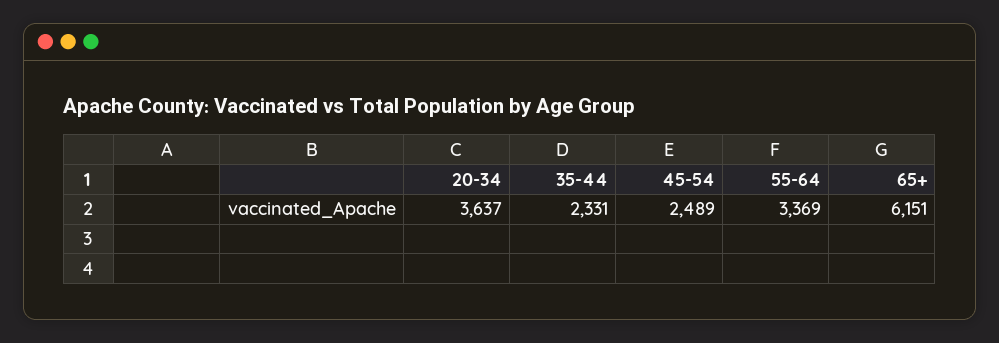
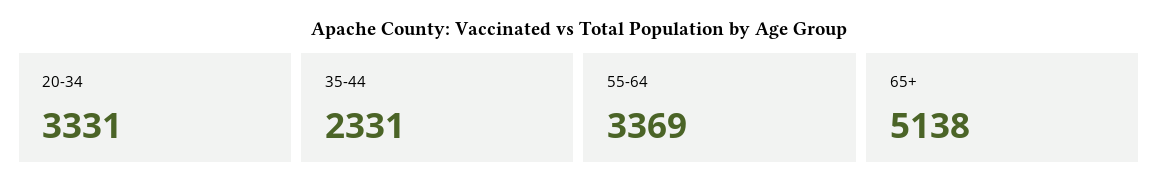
20-34: 3637 -> 3331
45-54: 2489 -> none
65+: 6151 -> 5138

